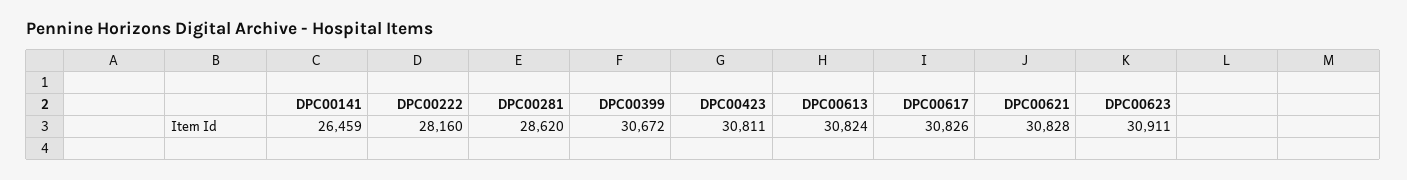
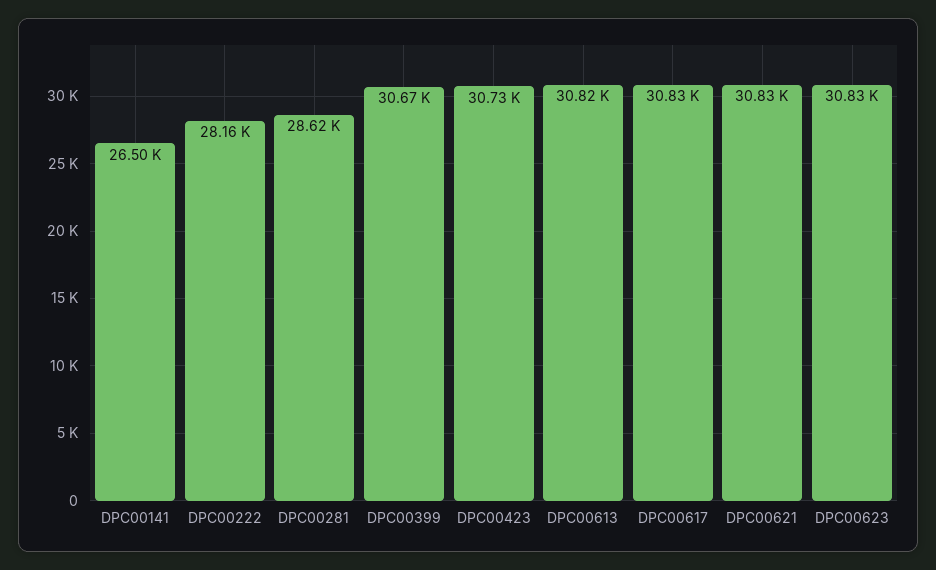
DPC00141: 26459 -> 26500
DPC00423: 30811 -> 30730
DPC00623: 30911 -> 30830

